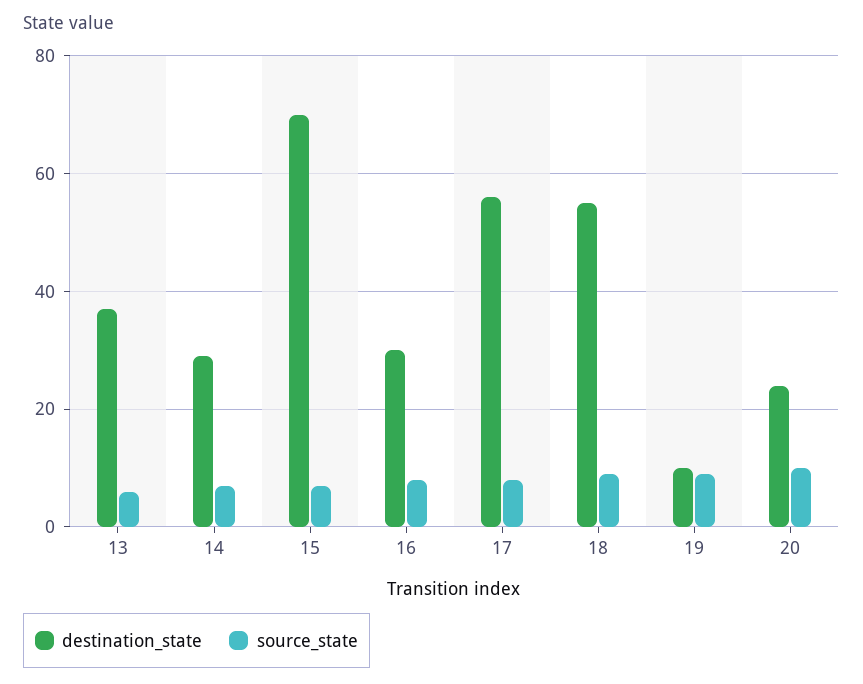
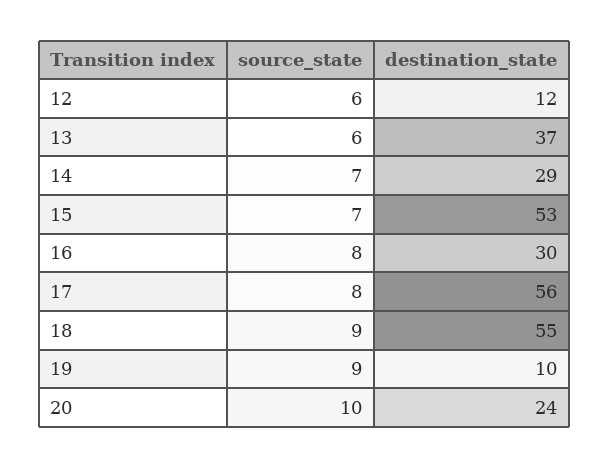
destination_state, 15: 70 -> 53
source_state, 12: none -> 6
destination_state, 12: none -> 12

